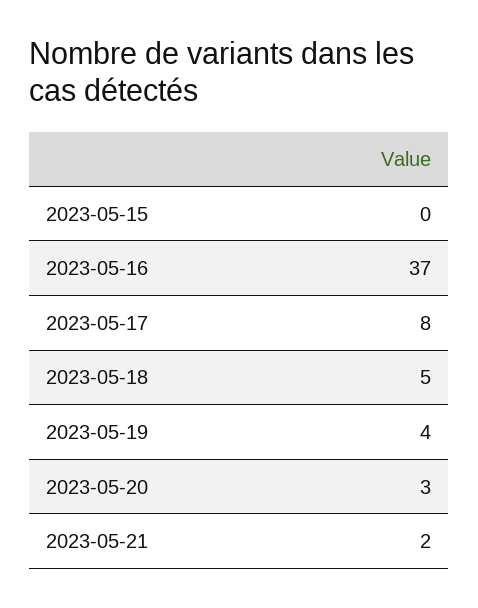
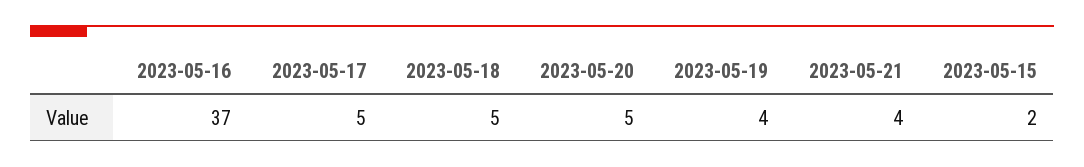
2023-05-15: 0 -> 2
2023-05-17: 8 -> 5
2023-05-20: 3 -> 5
2023-05-21: 2 -> 4

